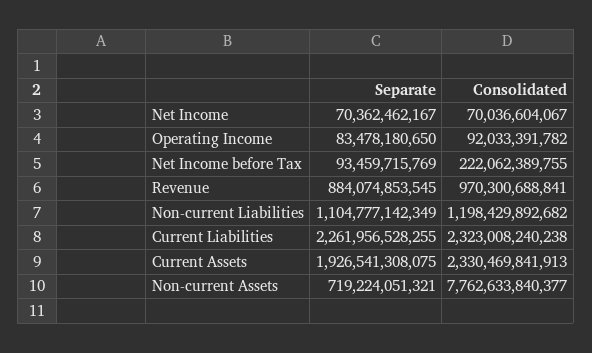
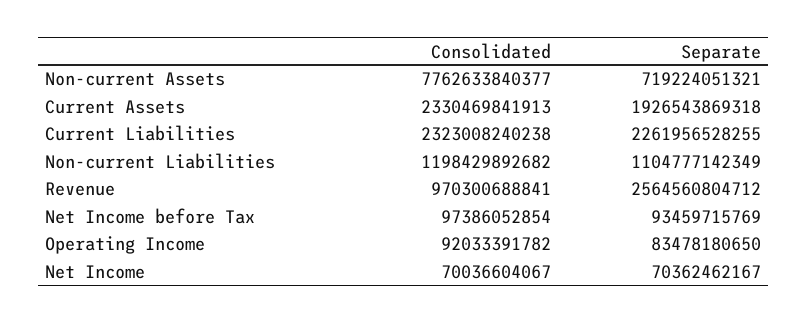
Consolidated, Net Income before Tax: 222062389755 -> 97386052854
Separate, Revenue: 884074853545 -> 2564560804712
Separate, Current Assets: 1926541308075 -> 1926543869318

